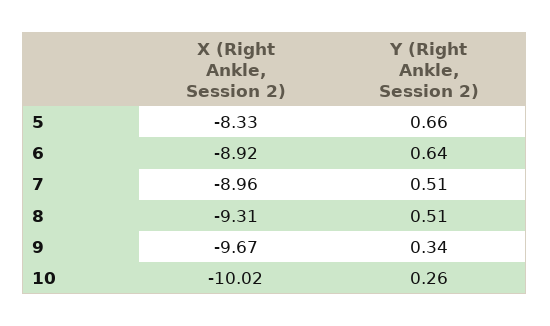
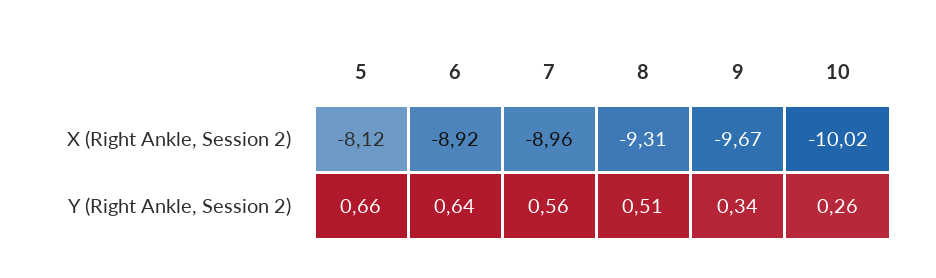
X (Right Ankle, Session 2), 5: -8.33 -> -8.12
Y (Right Ankle, Session 2), 7: 0.51 -> 0.56

